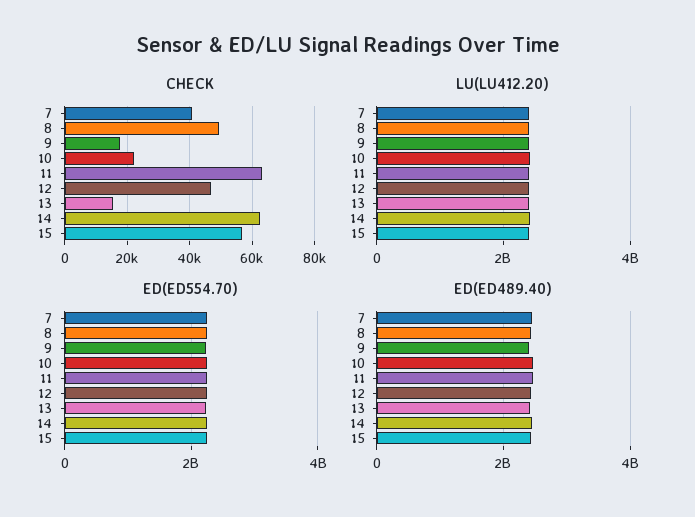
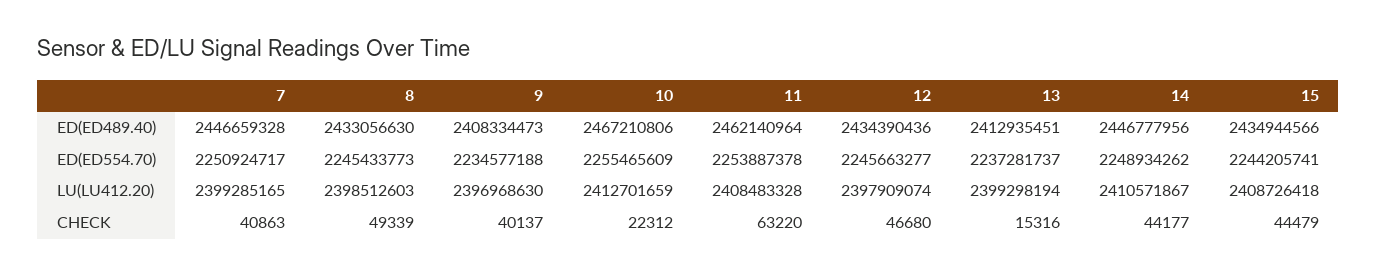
CHECK, 9: 18000 -> 40137
CHECK, 14: 62000 -> 44177
CHECK, 15: 56000 -> 44479

